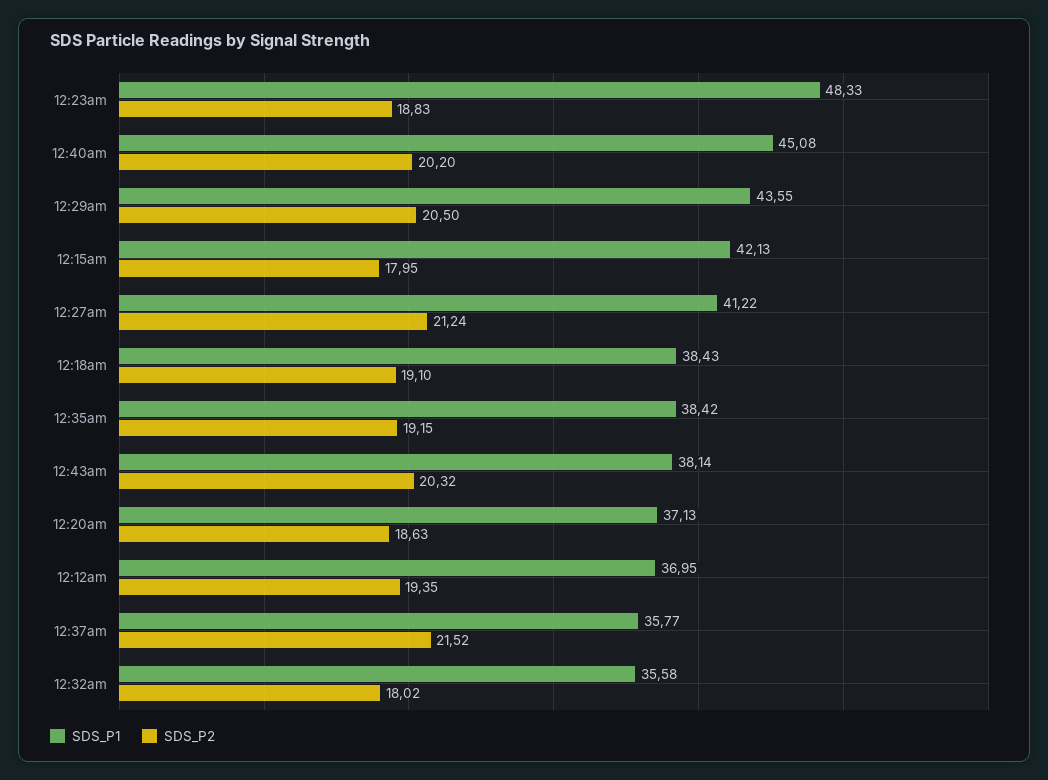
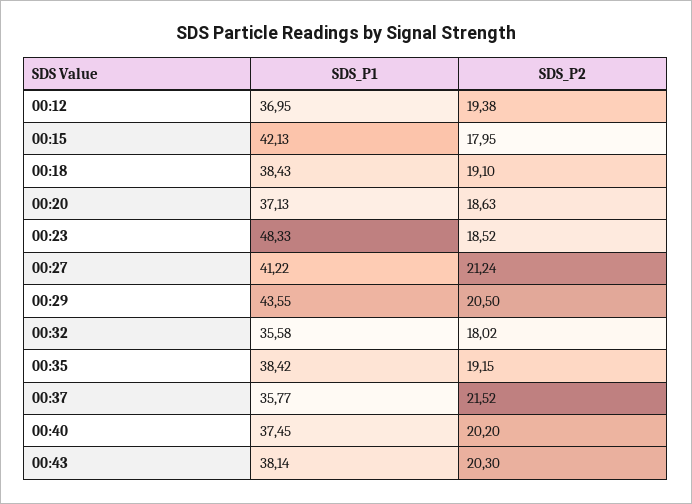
SDS_P2, 12:23am: 18.83 -> 18.52
SDS_P1, 12:40am: 45.08 -> 37.45
SDS_P2, 12:43am: 20.32 -> 20.3
SDS_P2, 12:12am: 19.35 -> 19.38

